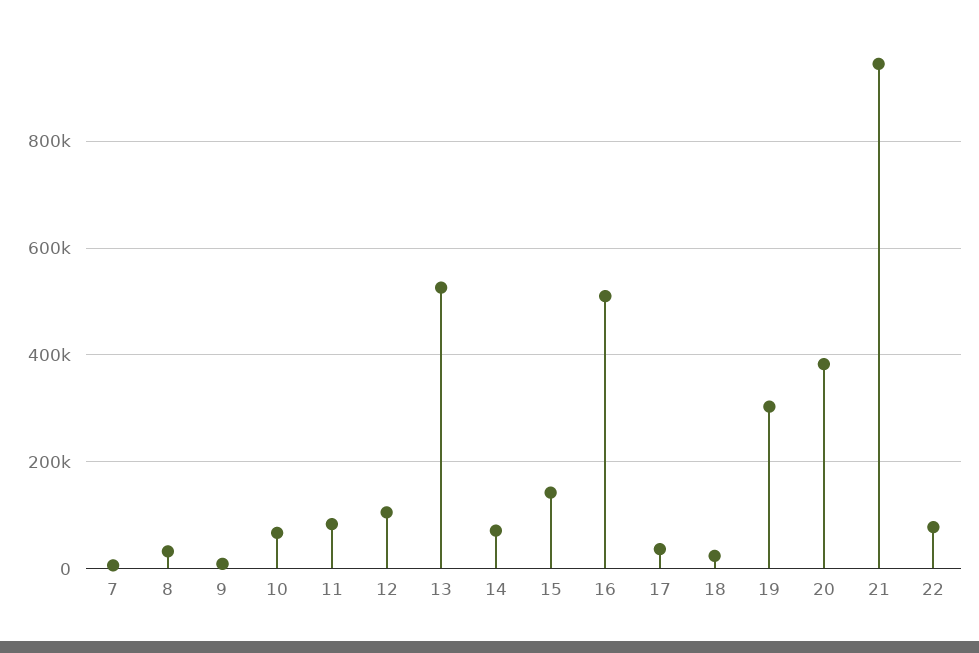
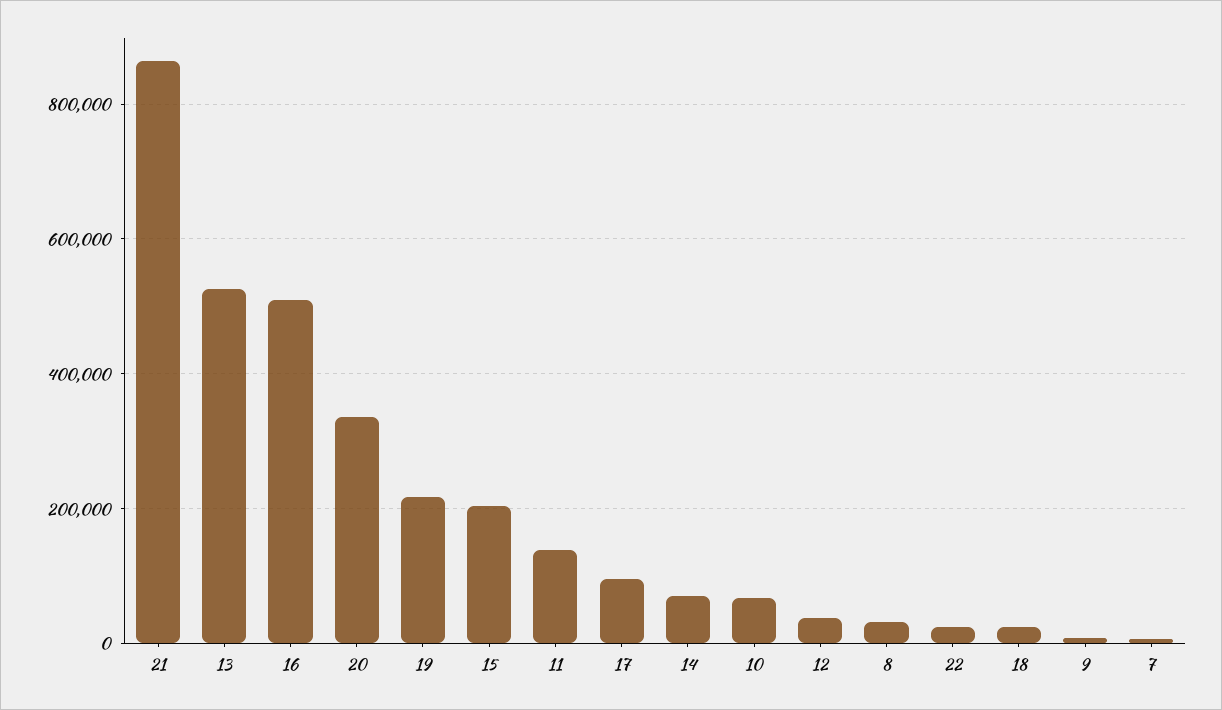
11: 80000 -> 140000
12: 100000 -> 40000
15: 140000 -> 200000
17: 40000 -> 100000
19: 300000 -> 220000
20: 380000 -> 340000
21: 940000 -> 860000
22: 80000 -> 20000

